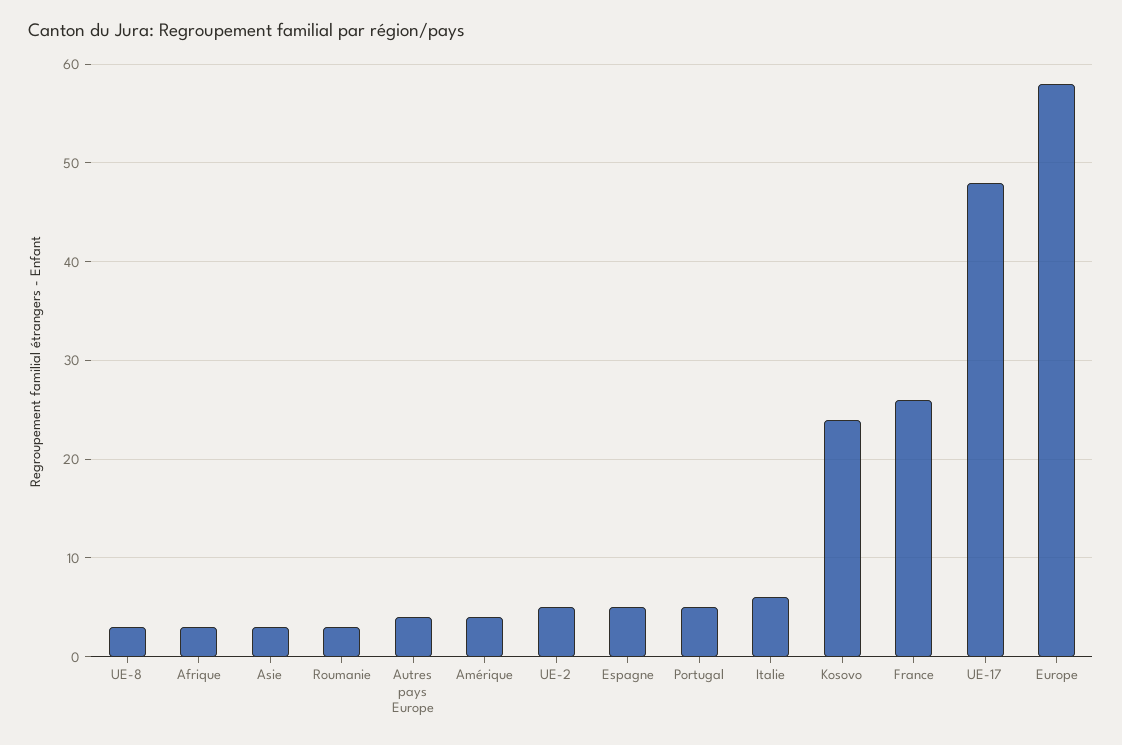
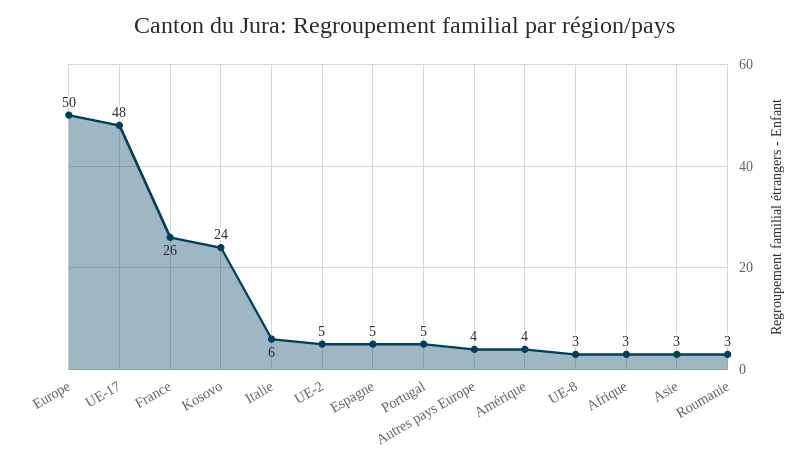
Europe: 58 -> 50

